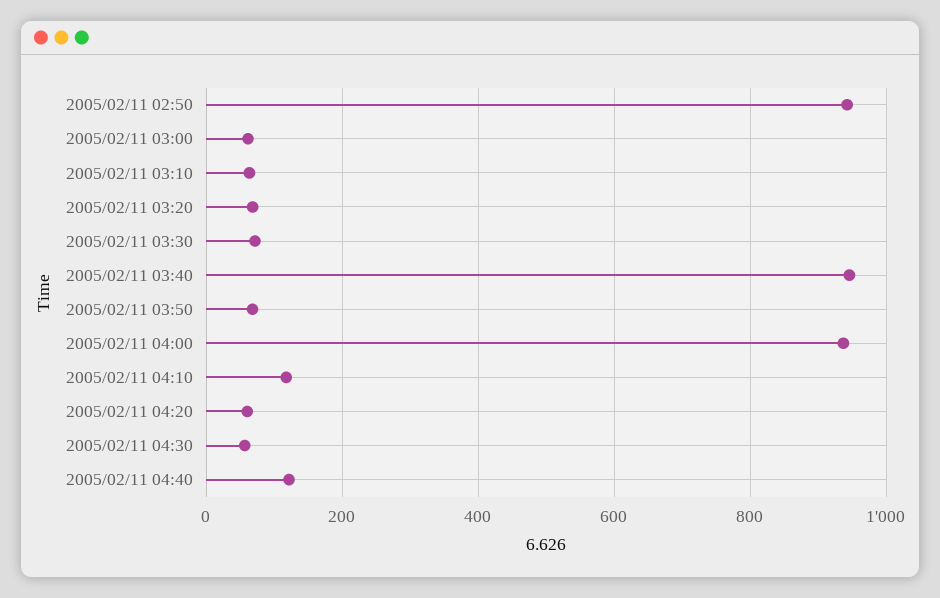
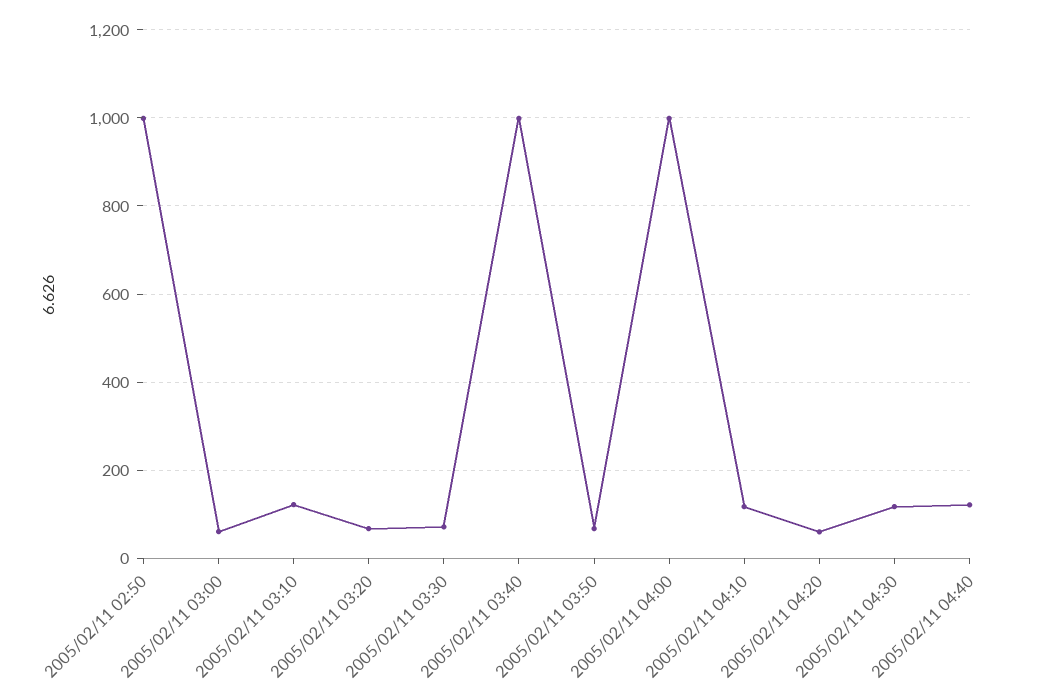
2005/02/11 02:50: 940 -> 1000
2005/02/11 03:10: 60 -> 120
2005/02/11 03:40: 940 -> 1000
2005/02/11 04:00: 940 -> 1000
2005/02/11 04:30: 60 -> 120

